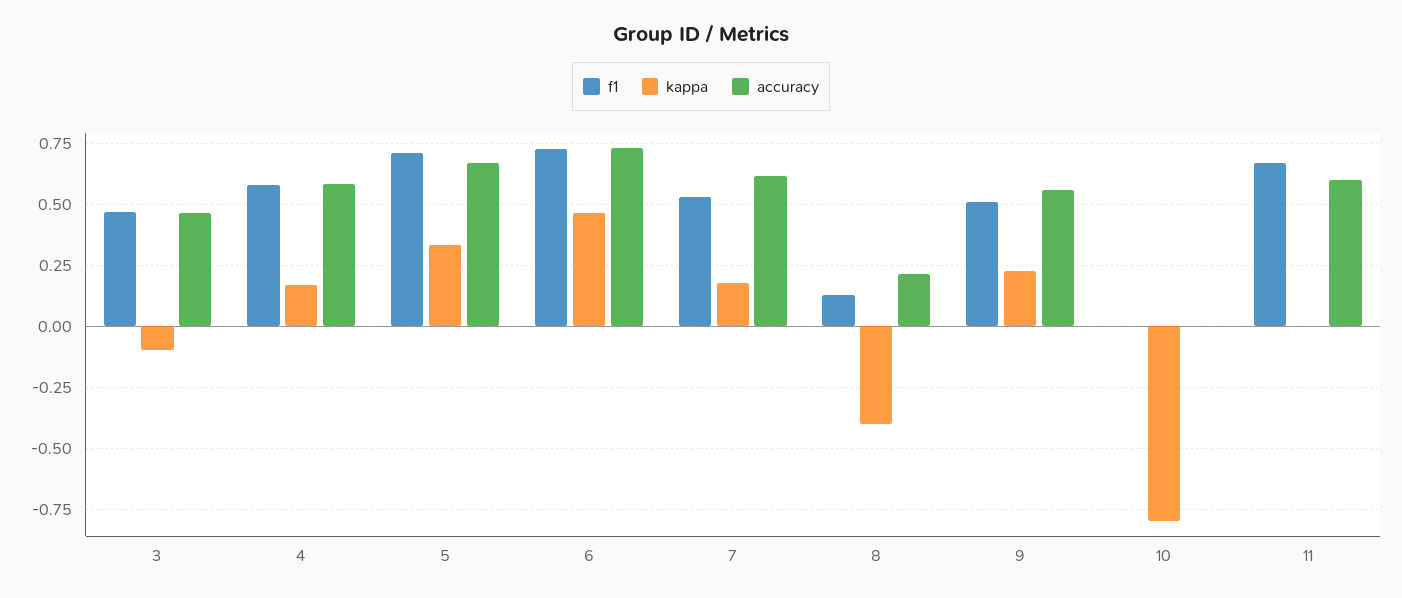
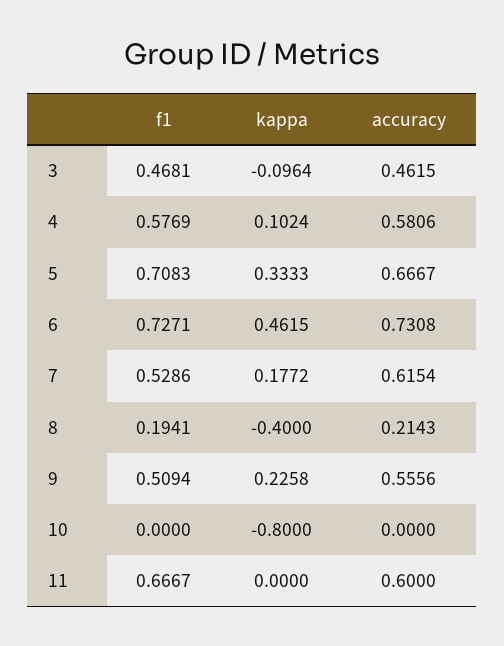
kappa, 4: 0.175 -> 0.1024
f1, 8: 0.125 -> 0.1941

